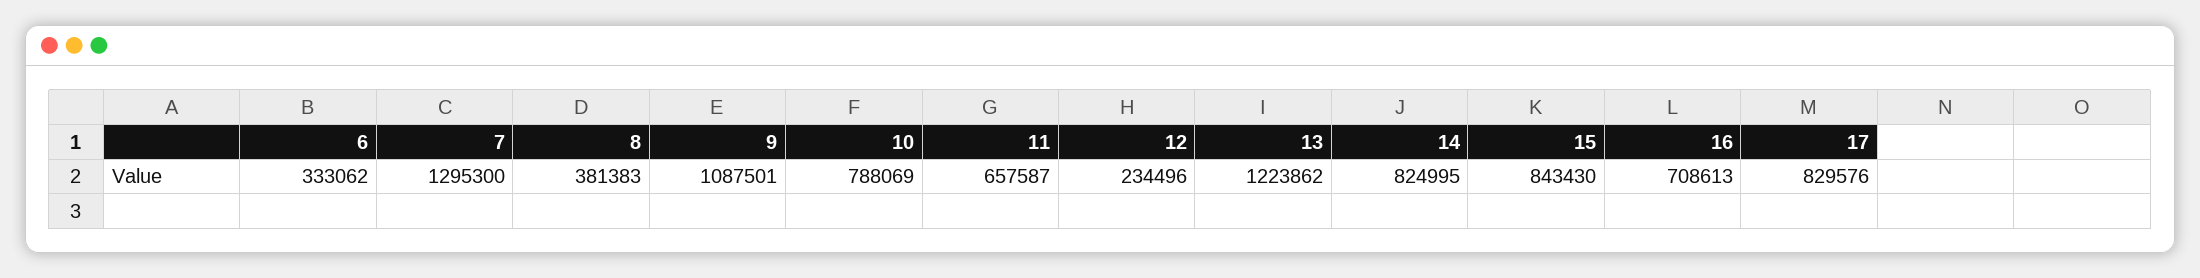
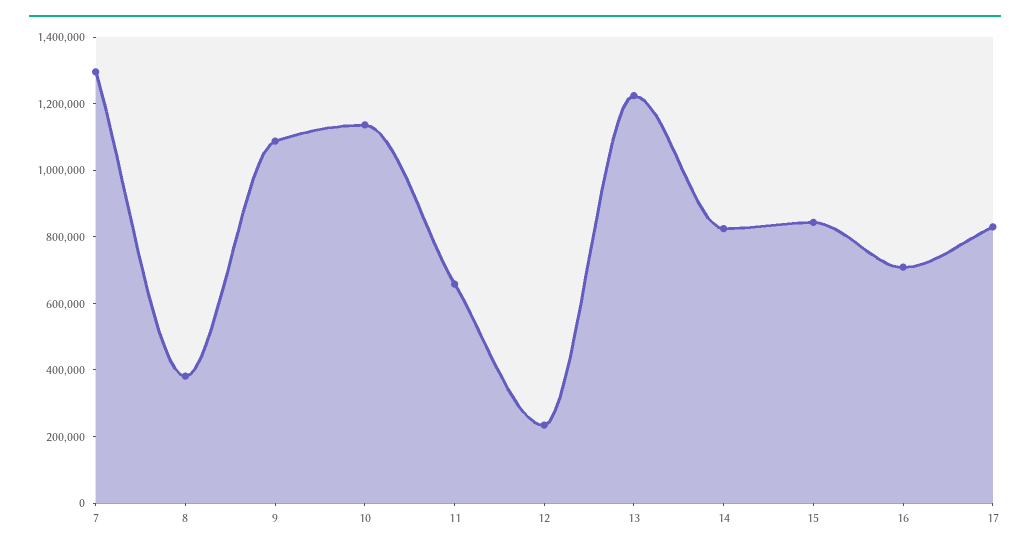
6: 333062 -> none
10: 788069 -> 1150000

